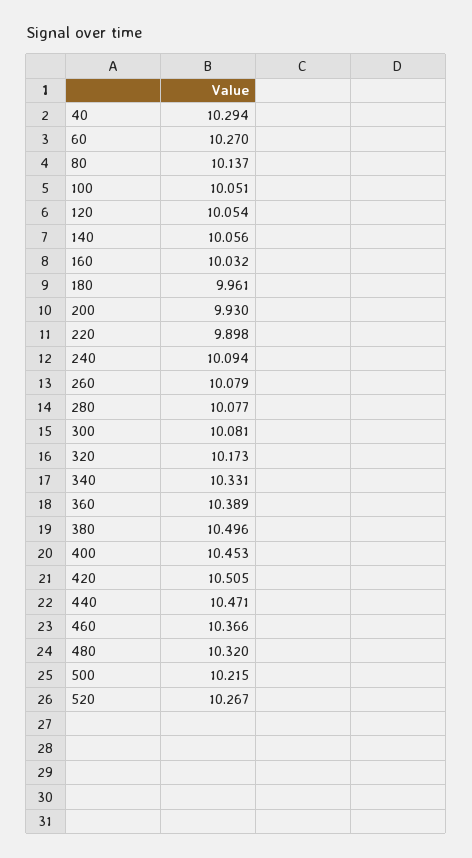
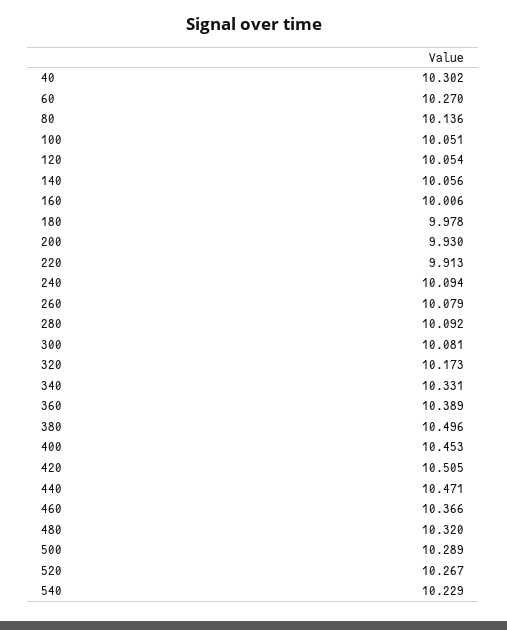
40: 10.294 -> 10.302
80: 10.137 -> 10.136
160: 10.032 -> 10.006
180: 9.961 -> 9.978
220: 9.898 -> 9.913
280: 10.077 -> 10.092
500: 10.215 -> 10.289
540: none -> 10.229

